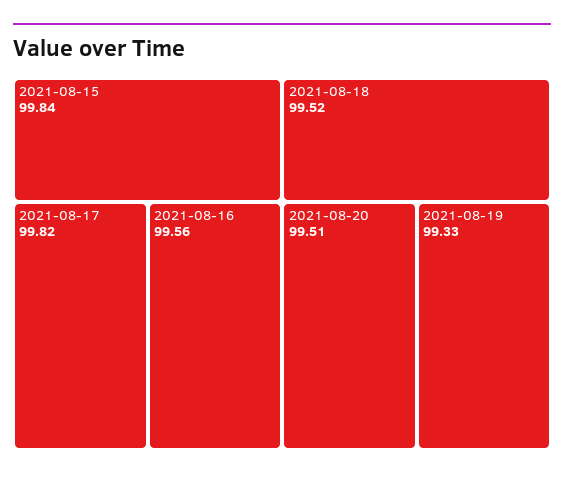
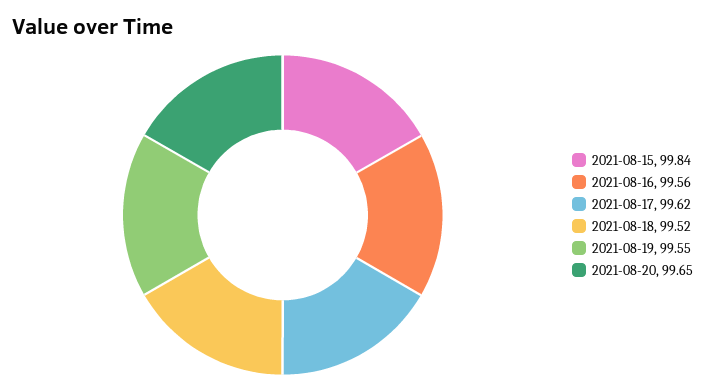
2021-08-17: 99.82 -> 99.62
2021-08-20: 99.51 -> 99.65
2021-08-19: 99.33 -> 99.55

